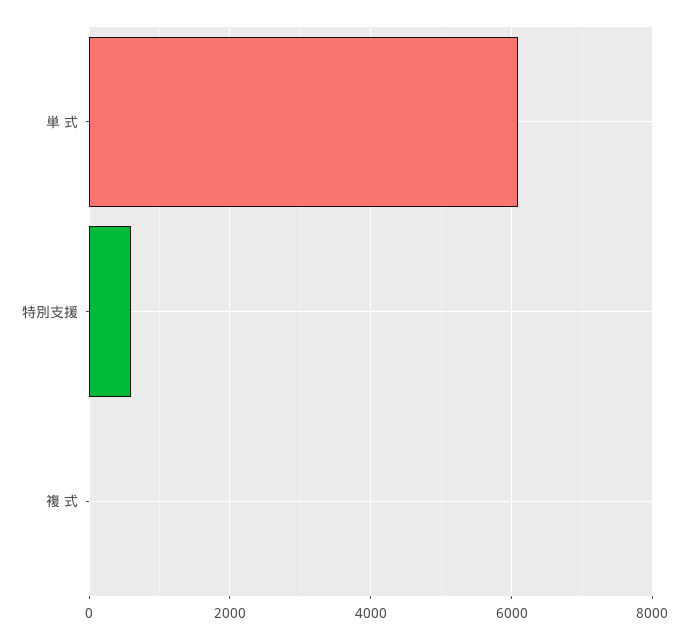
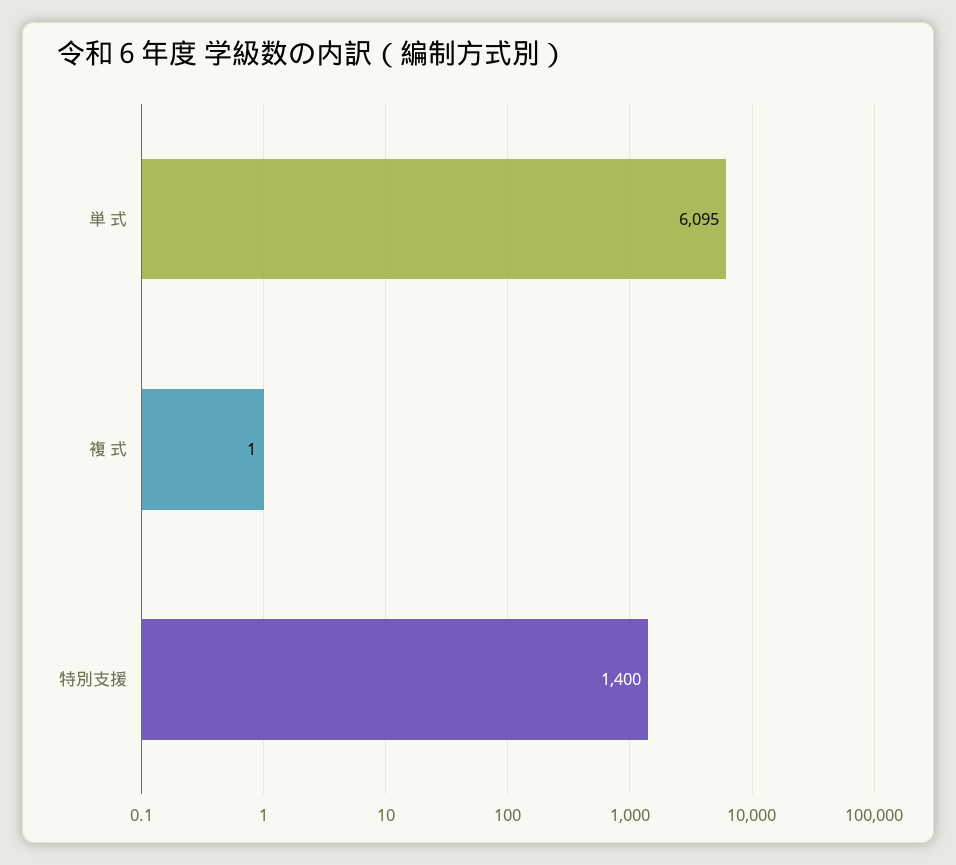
特別支援: 600 -> 1400

